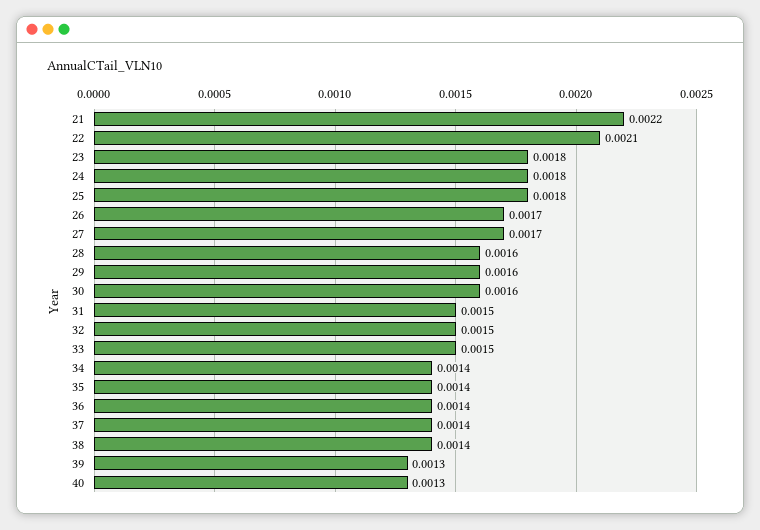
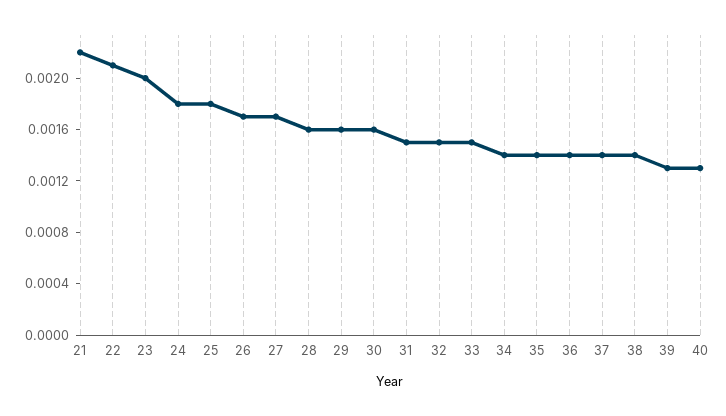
23: 0.0018 -> 0.002

